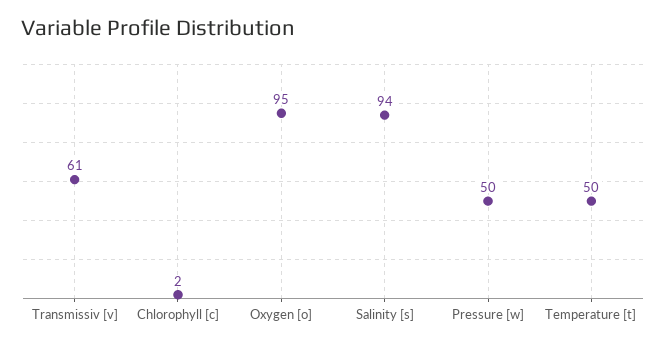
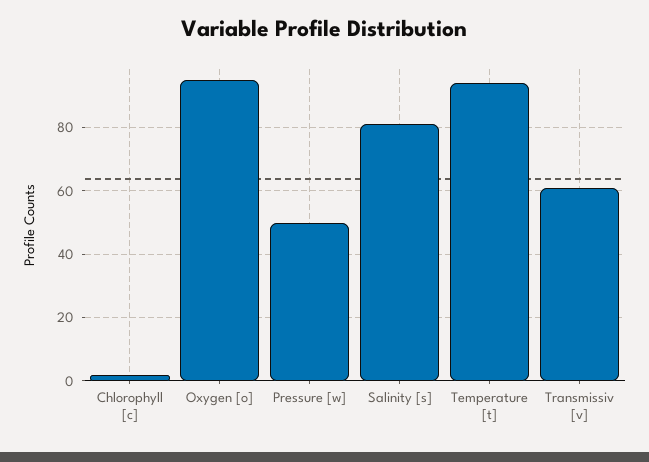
Salinity [s]: 94 -> 80
Temperature [t]: 50 -> 95

